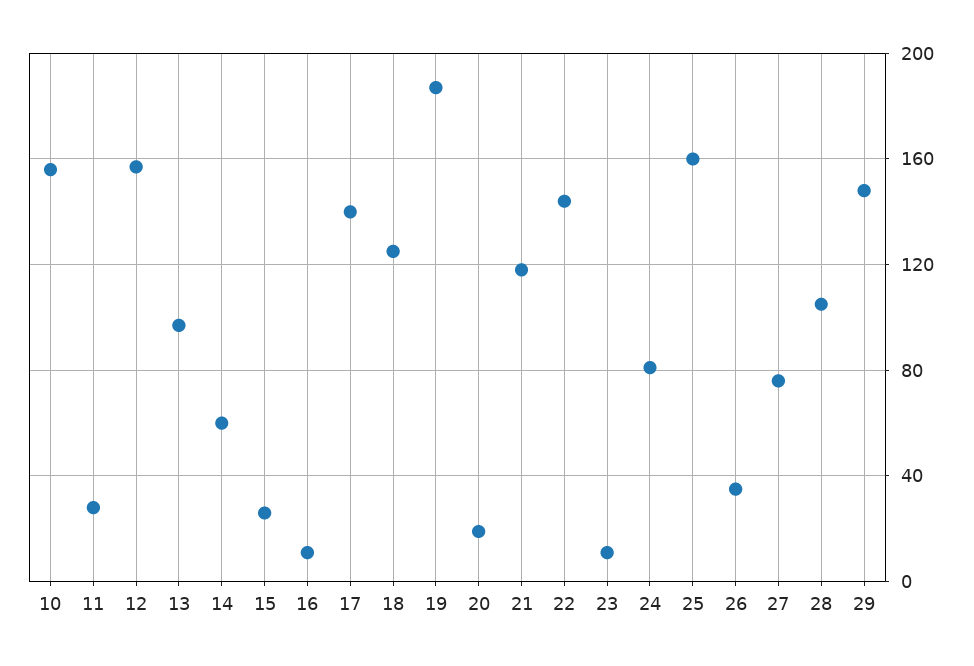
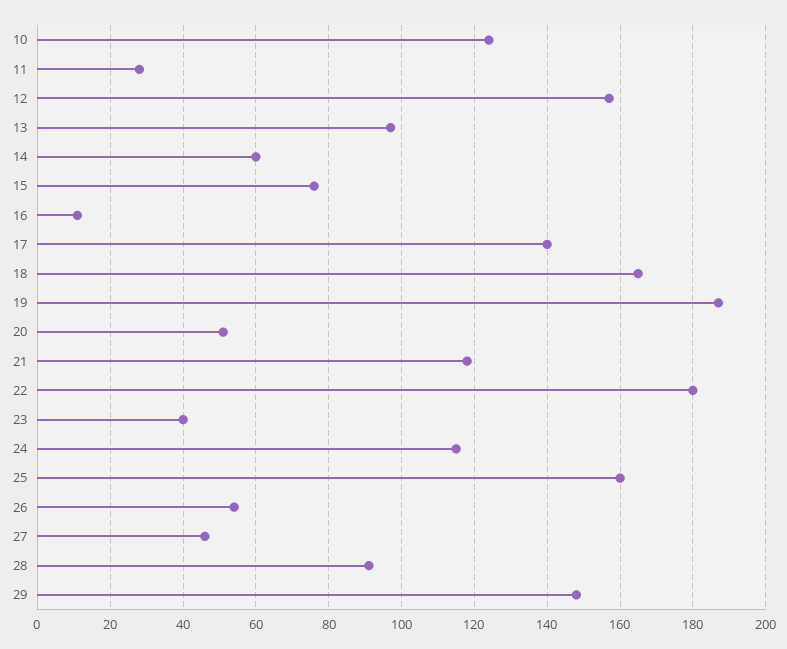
10: 155 -> 125
15: 25 -> 75
18: 125 -> 165
20: 20 -> 50
22: 145 -> 180
23: 10 -> 40
24: 80 -> 115
26: 35 -> 55
27: 75 -> 45
28: 105 -> 90

